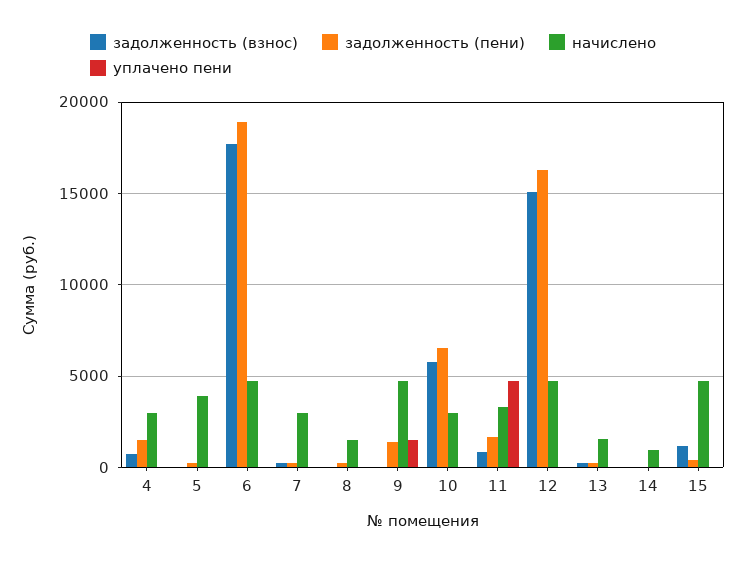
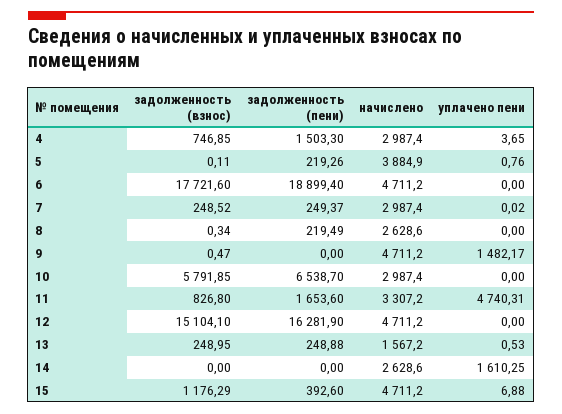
начислено, 8: 1500 -> 2628.6
задолженность (пени), 9: 1500 -> 0
начислено, 14: 1000 -> 2628.6
уплачено пени, 14: 0 -> 1610.25

